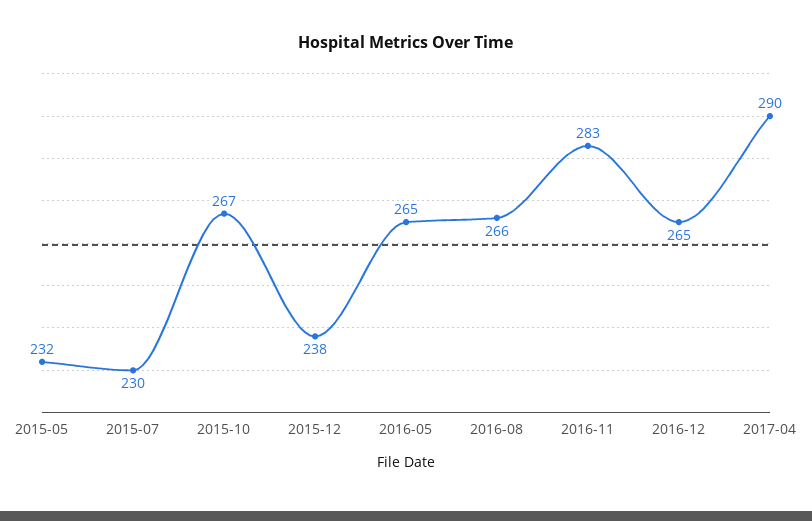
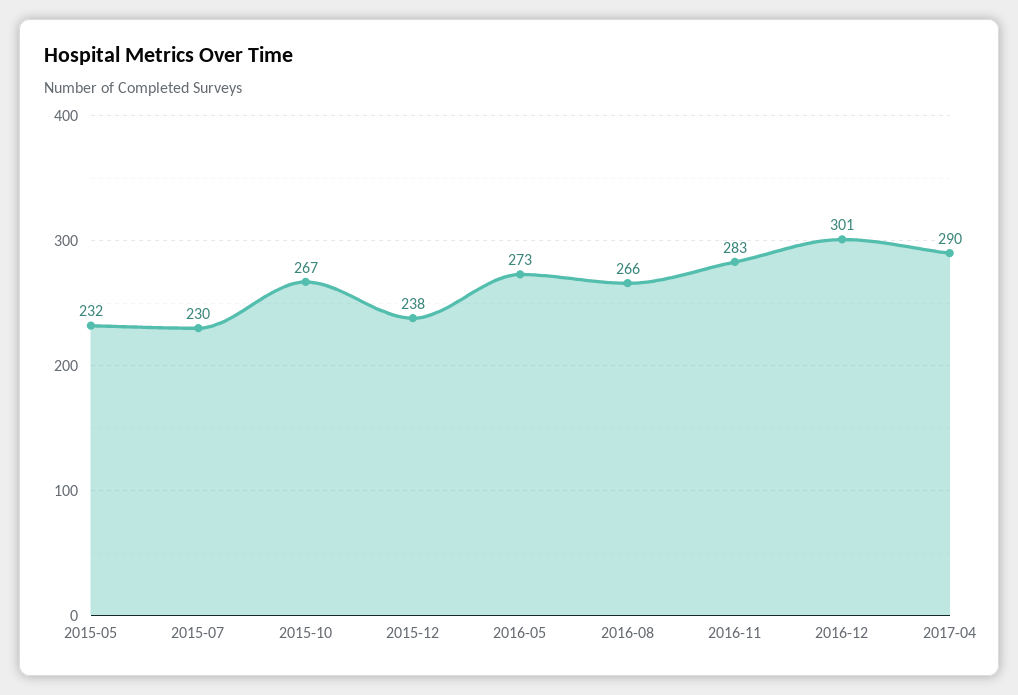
2016-05: 265 -> 273
2016-12: 265 -> 301

